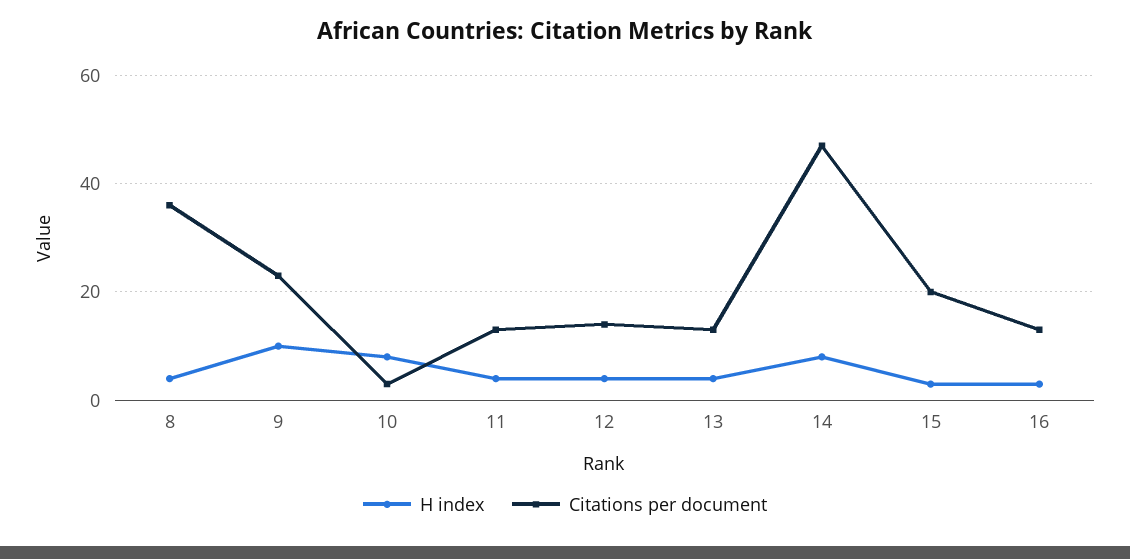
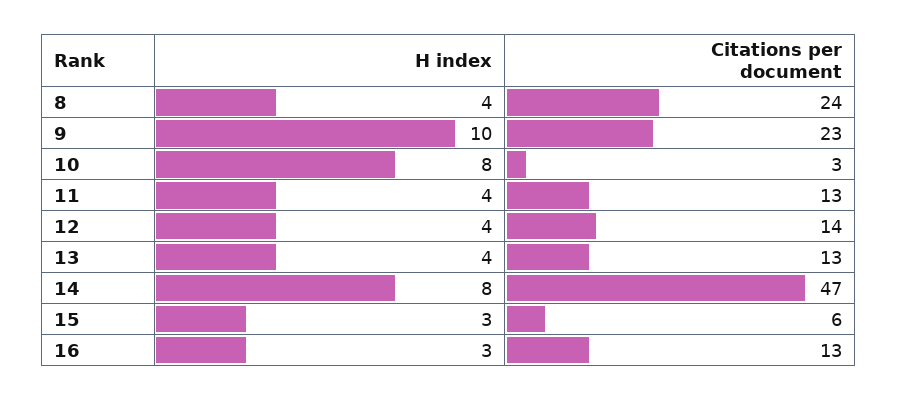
Citations per document, 8: 35 -> 24
Citations per document, 15: 20 -> 6

